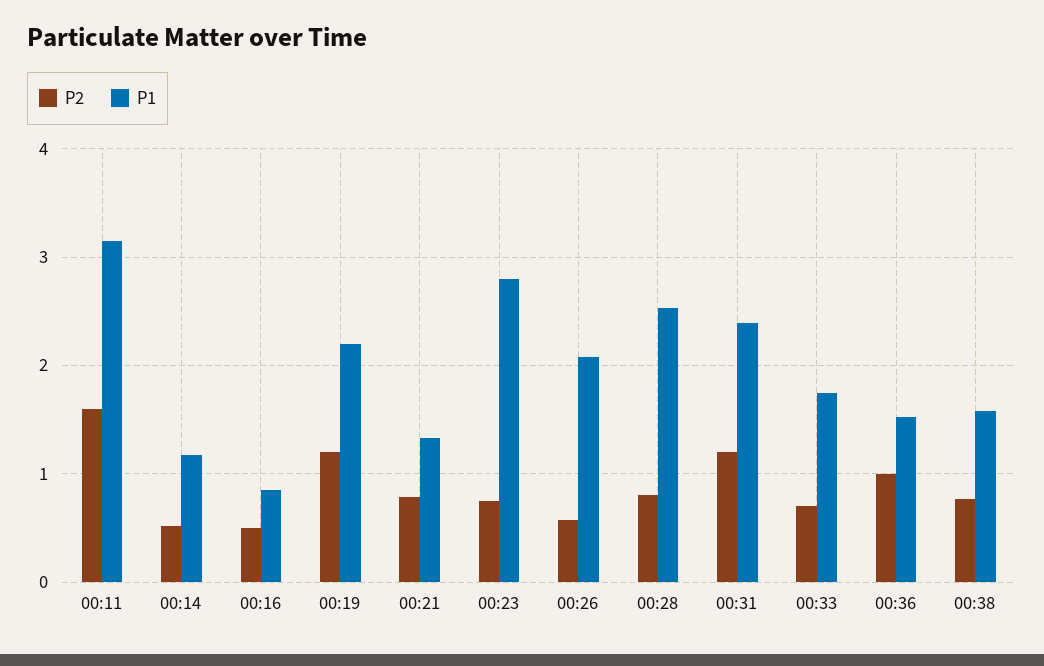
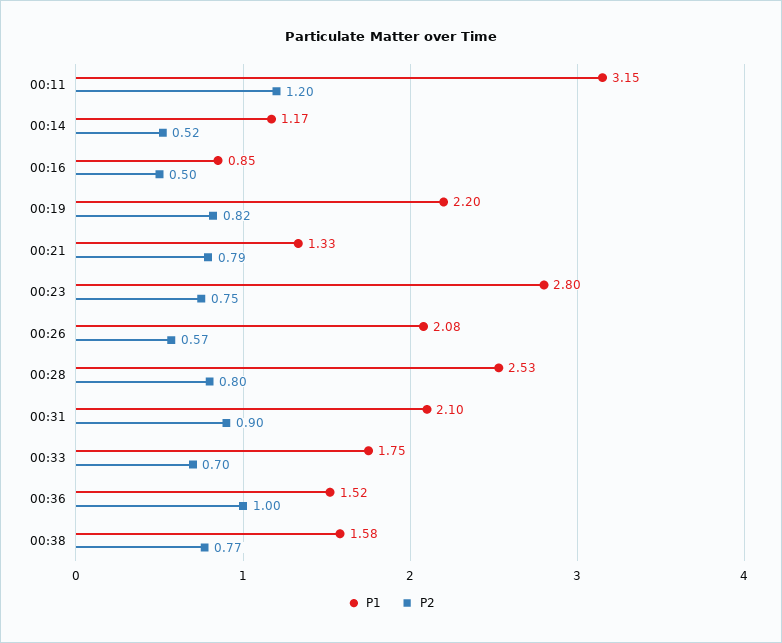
P2, 00:11: 1.6 -> 1.2
P2, 00:19: 1.2 -> 0.82
P2, 00:31: 1.2 -> 0.9
P1, 00:31: 2.4 -> 2.1

